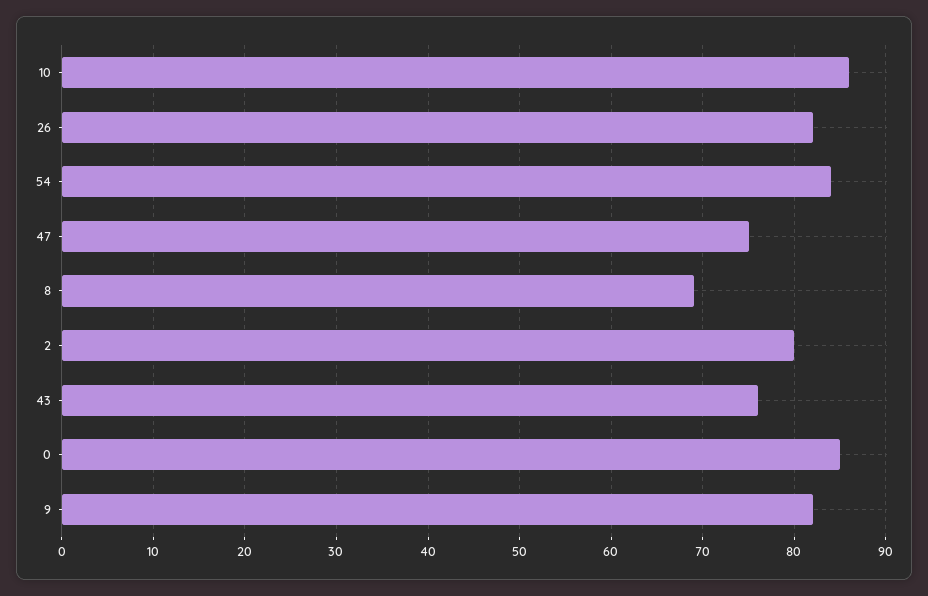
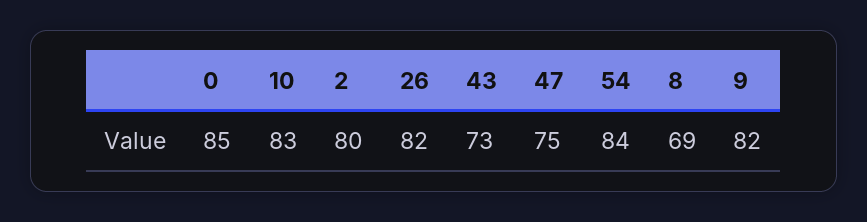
10: 86 -> 83
43: 76 -> 73

